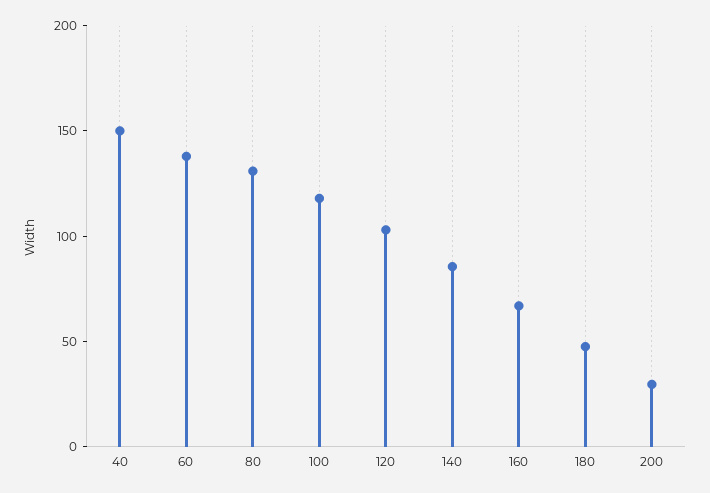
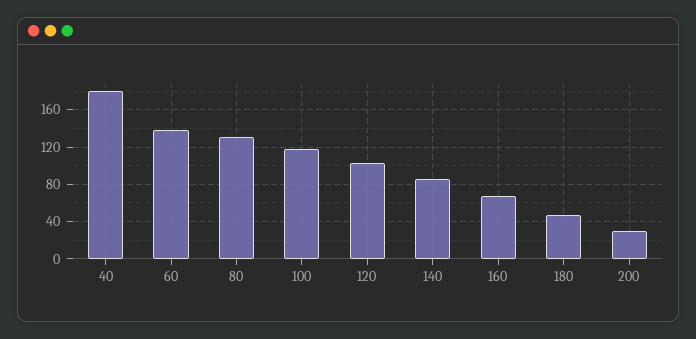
40: 150 -> 180

